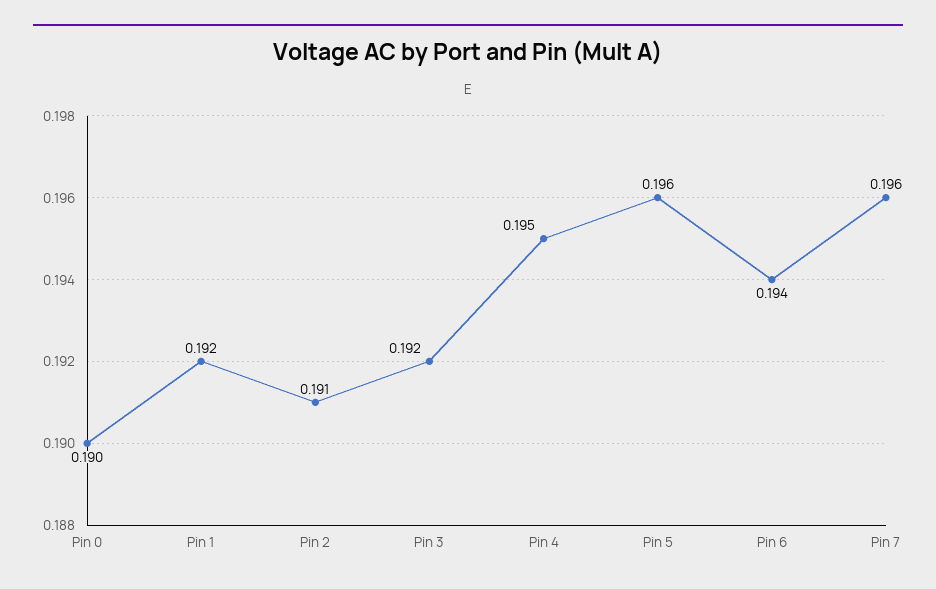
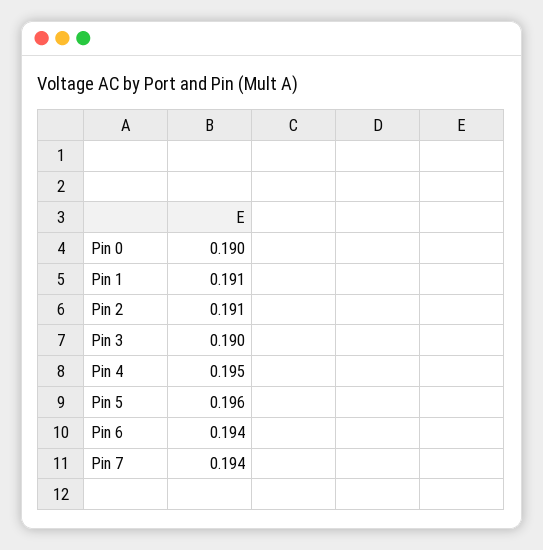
Pin 1: 0.192 -> 0.191
Pin 3: 0.192 -> 0.19
Pin 7: 0.196 -> 0.194

